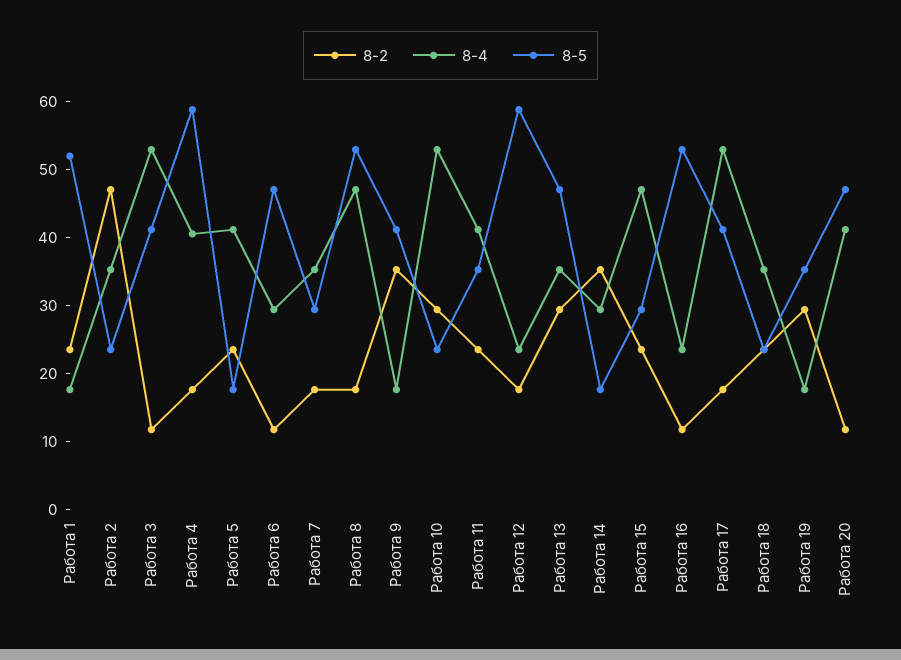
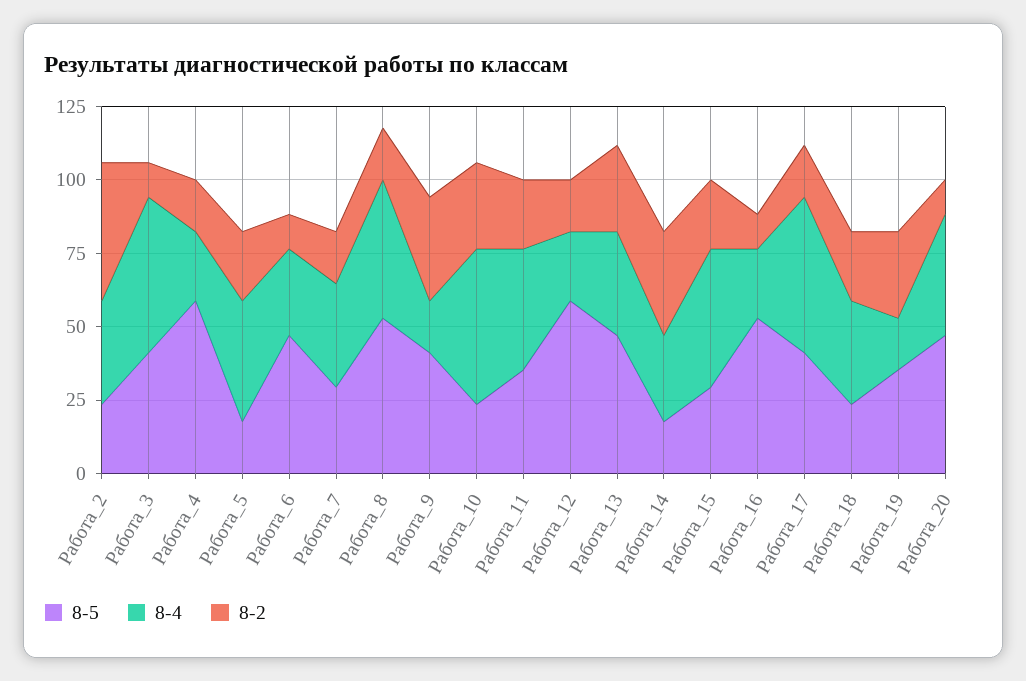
8-2, Работа 1: 24 -> none
8-4, Работа 1: 18 -> none
8-5, Работа 1: 52 -> none
8-4, Работа 4: 40 -> 25

